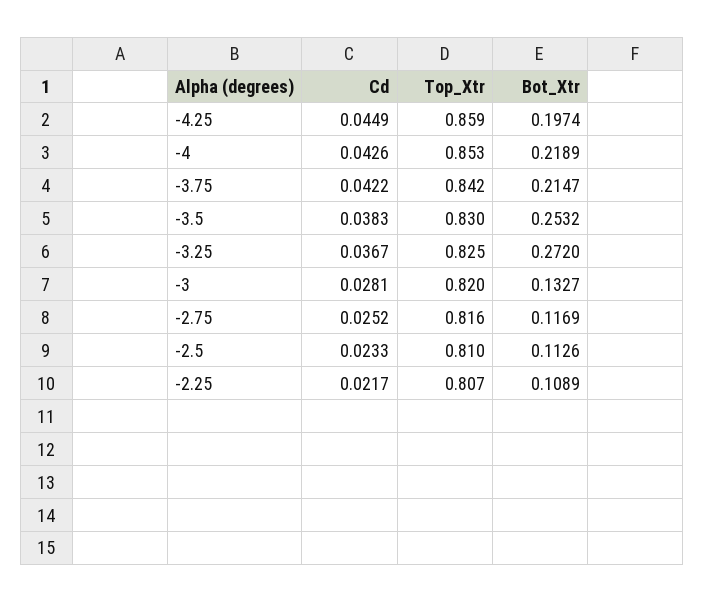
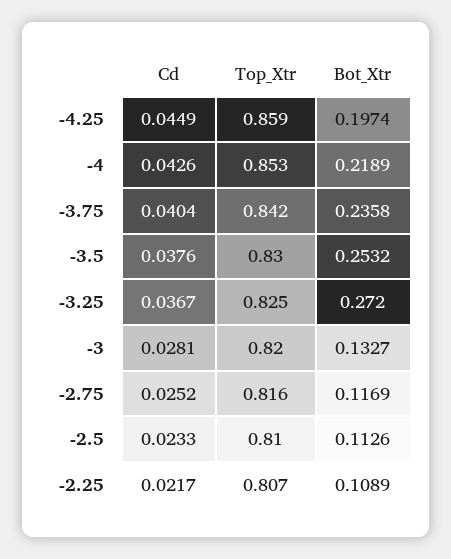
Cd, -3.75: 0.0422 -> 0.0404
Bot_Xtr, -3.75: 0.2147 -> 0.2358
Cd, -3.5: 0.0383 -> 0.0376

